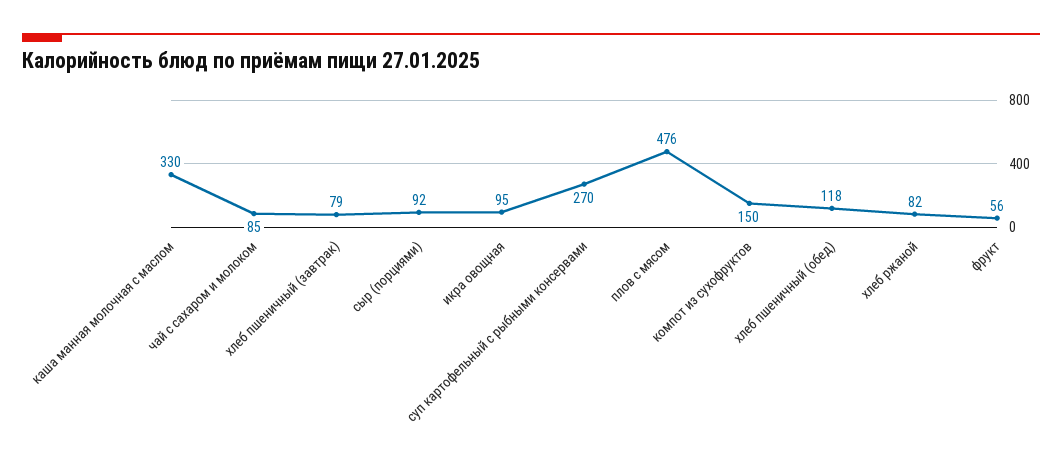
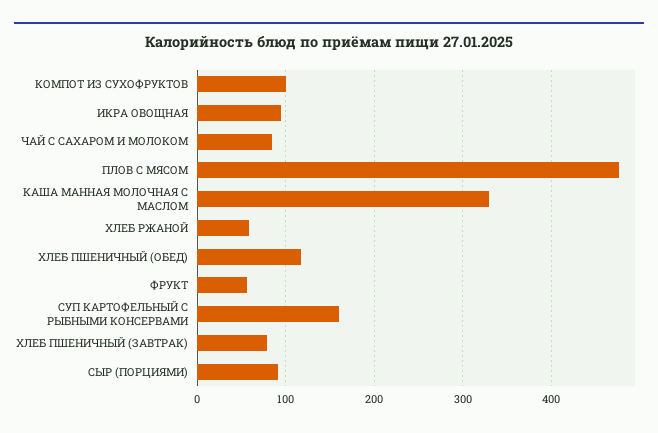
суп картофельный с рыбными консервами: 270 -> 160
компот из сухофруктов: 150 -> 100
хлеб ржаной: 82 -> 60

